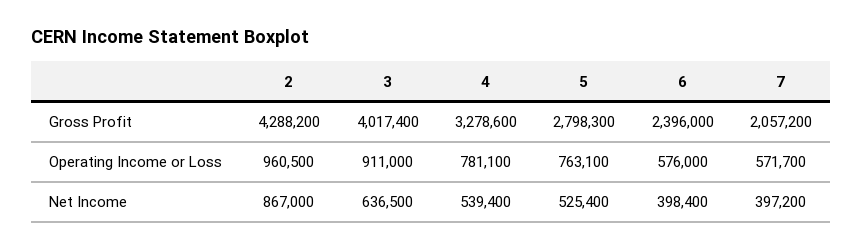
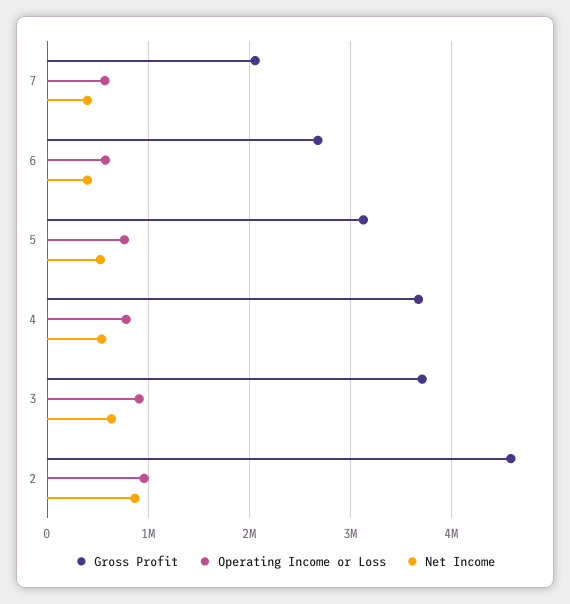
Gross Profit, 2: 4288200 -> 4600000
Gross Profit, 3: 4017400 -> 3700000
Gross Profit, 4: 3278600 -> 3700000
Gross Profit, 5: 2798300 -> 3100000
Gross Profit, 6: 2396000 -> 2700000

